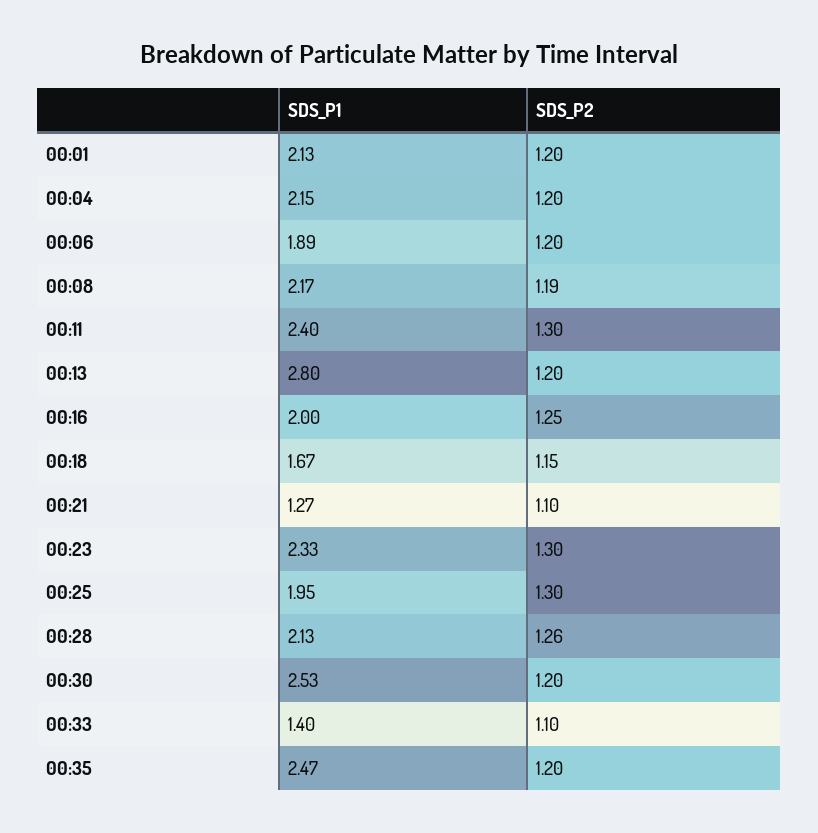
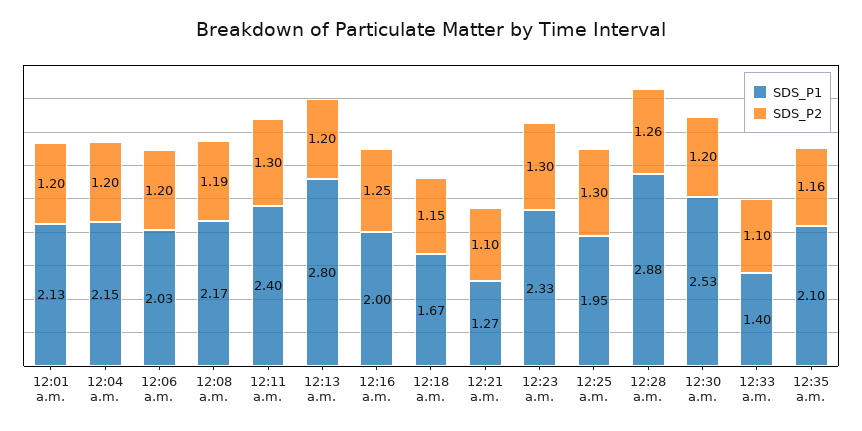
SDS_P1, 00:06: 1.89 -> 2.03
SDS_P1, 00:28: 2.13 -> 2.88
SDS_P1, 00:35: 2.47 -> 2.1
SDS_P2, 00:35: 1.2 -> 1.16

